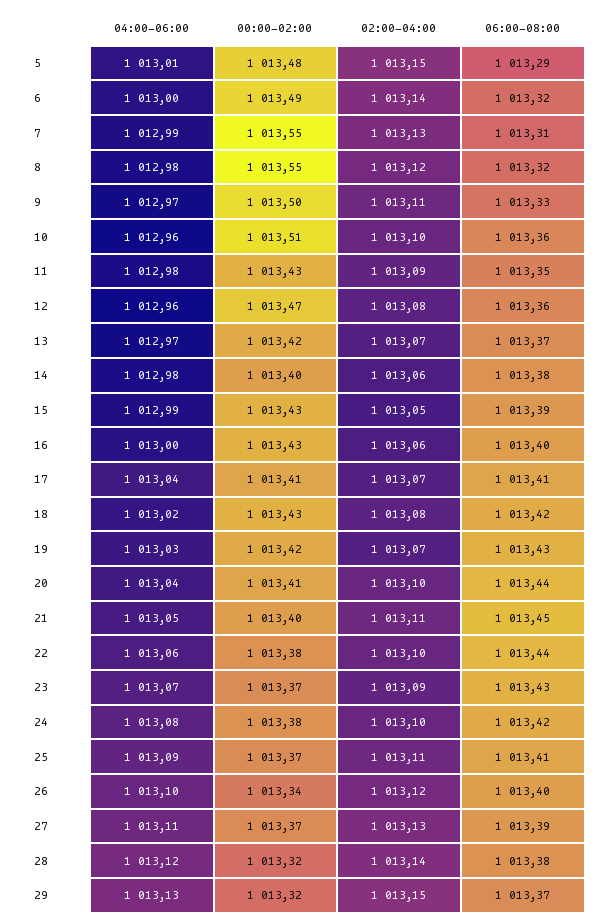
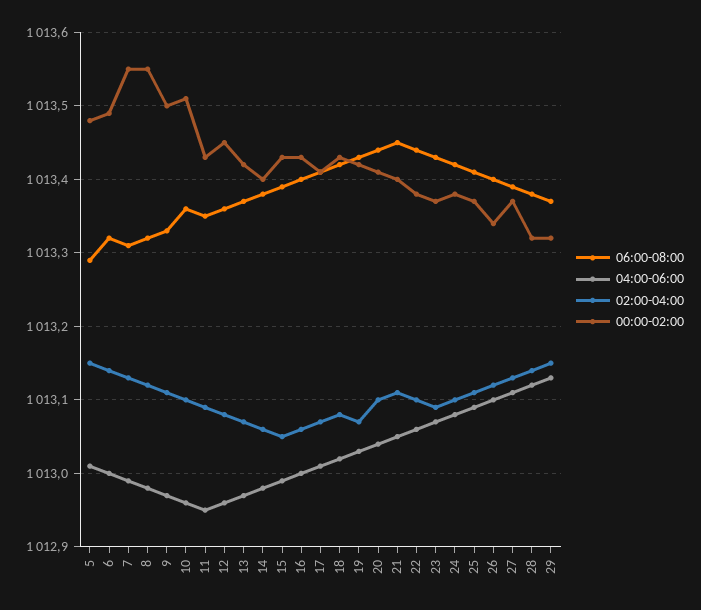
04:00-06:00, 11: 1012.98 -> 1012.95
00:00-02:00, 12: 1013.47 -> 1013.45
04:00-06:00, 17: 1013.04 -> 1013.01

